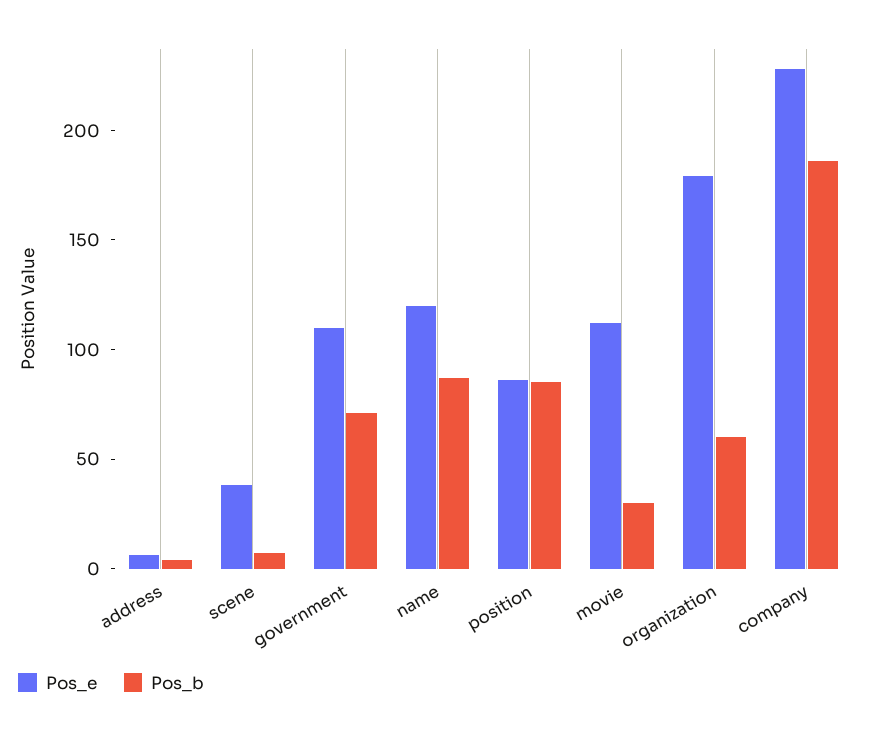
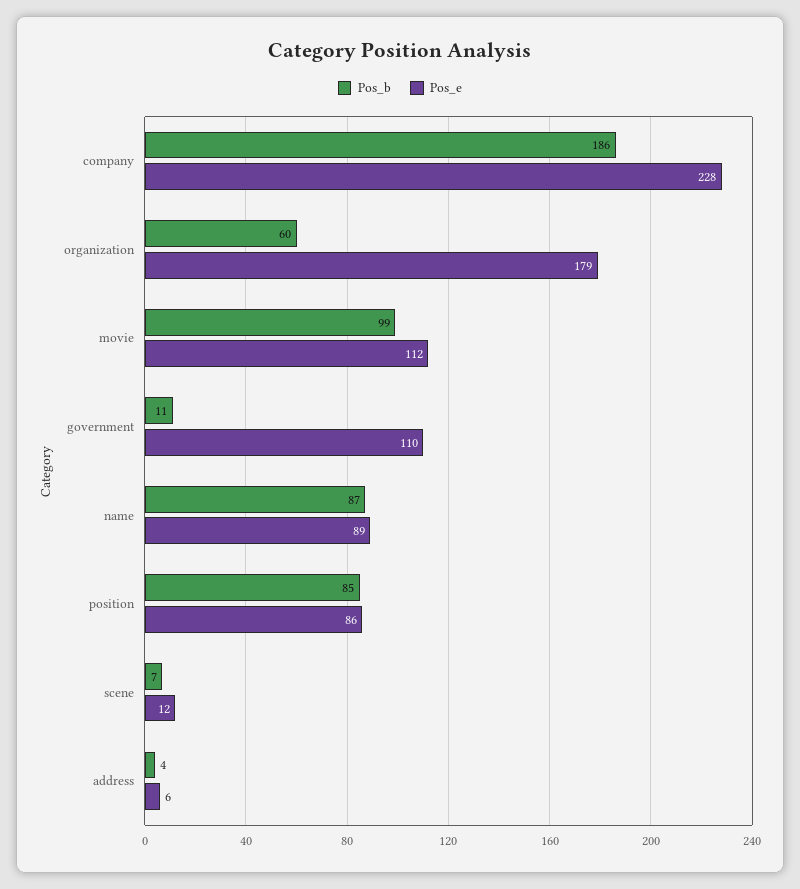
Pos_e, scene: 40 -> 12
Pos_b, government: 70 -> 11
Pos_e, name: 120 -> 89
Pos_b, movie: 30 -> 99

